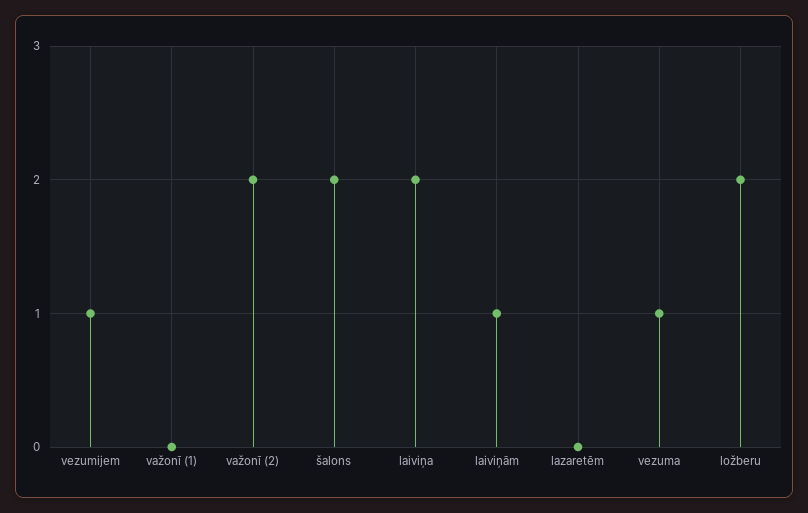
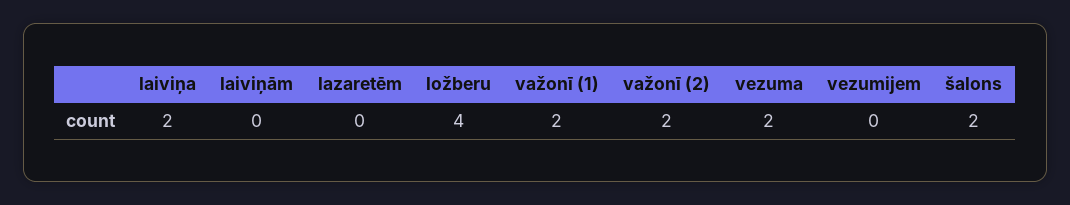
vezumijem: 1 -> 0
važonī (1): 0 -> 2
laiviņām: 1 -> 0
vezuma: 1 -> 2
ložberu: 2 -> 4

